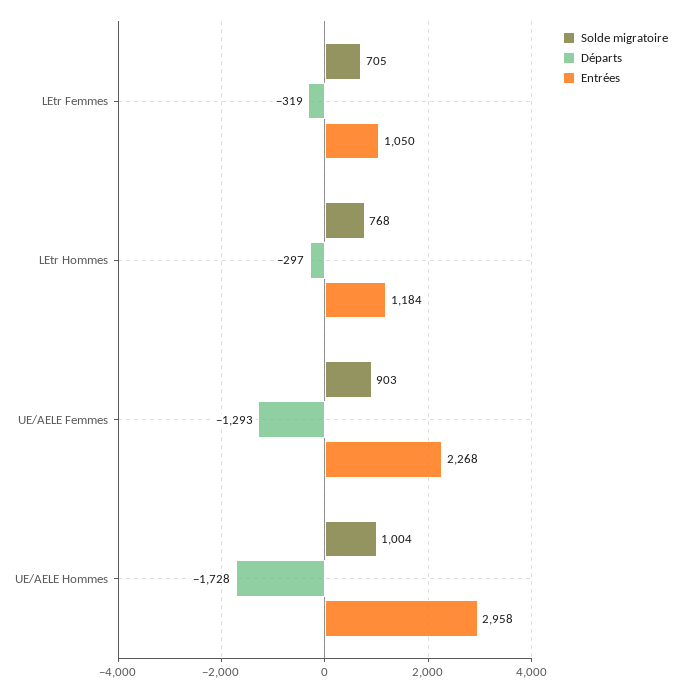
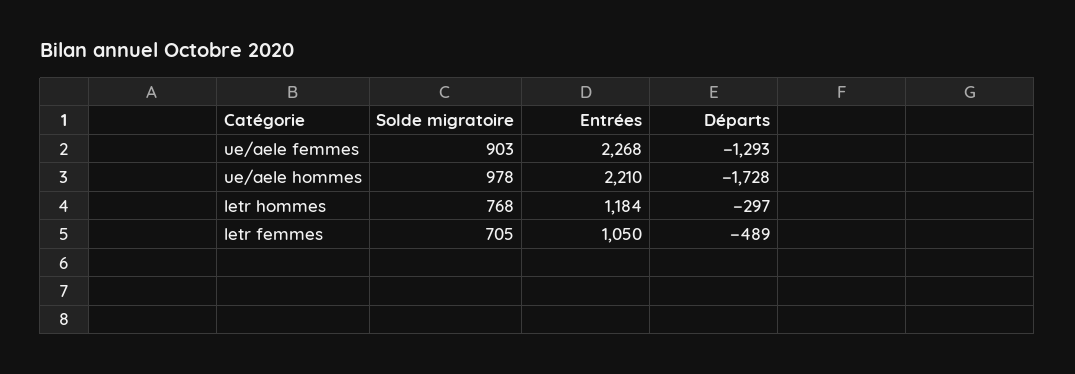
Départs, LEtr Femmes: -319 -> -489
Solde migratoire, UE/AELE Hommes: 1004 -> 978
Entrées, UE/AELE Hommes: 2958 -> 2210

